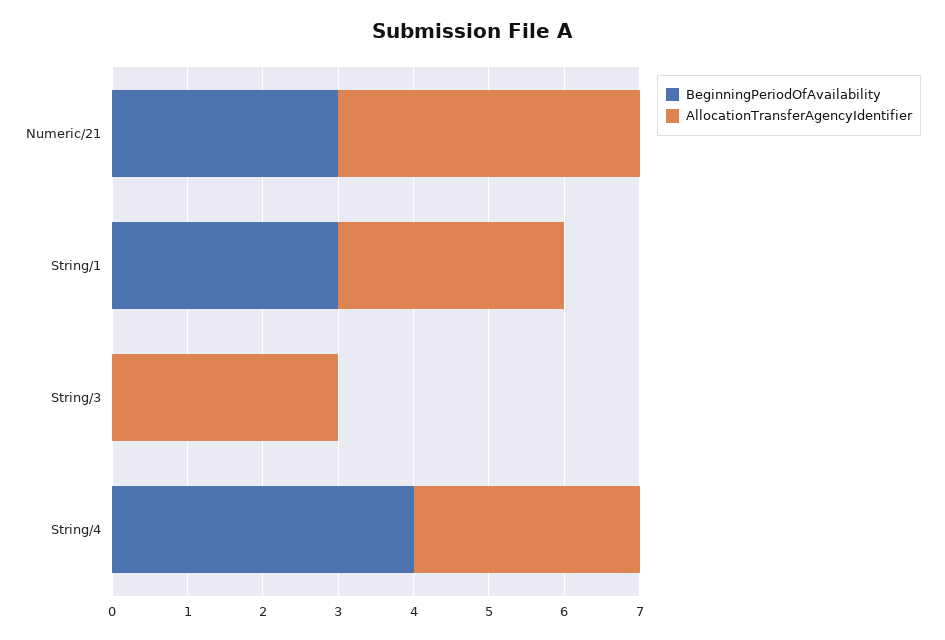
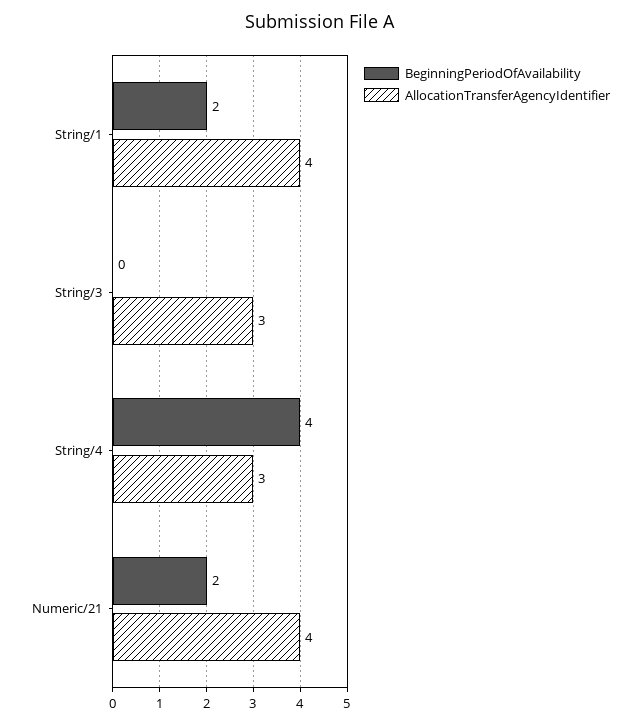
BeginningPeriodOfAvailability, Numeric/21: 3 -> 2
BeginningPeriodOfAvailability, String/1: 3 -> 2
AllocationTransferAgencyIdentifier, String/1: 3 -> 4

